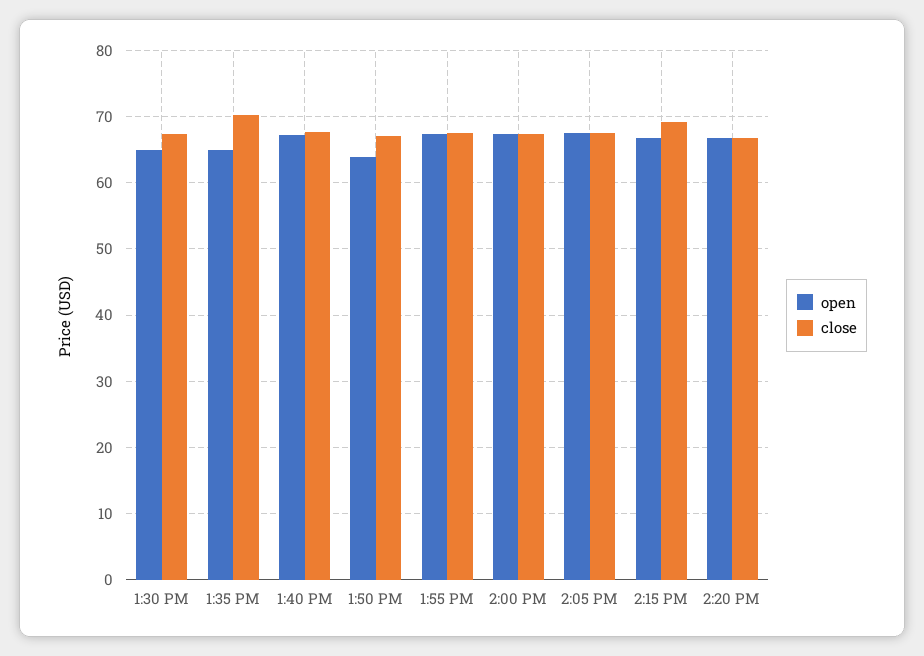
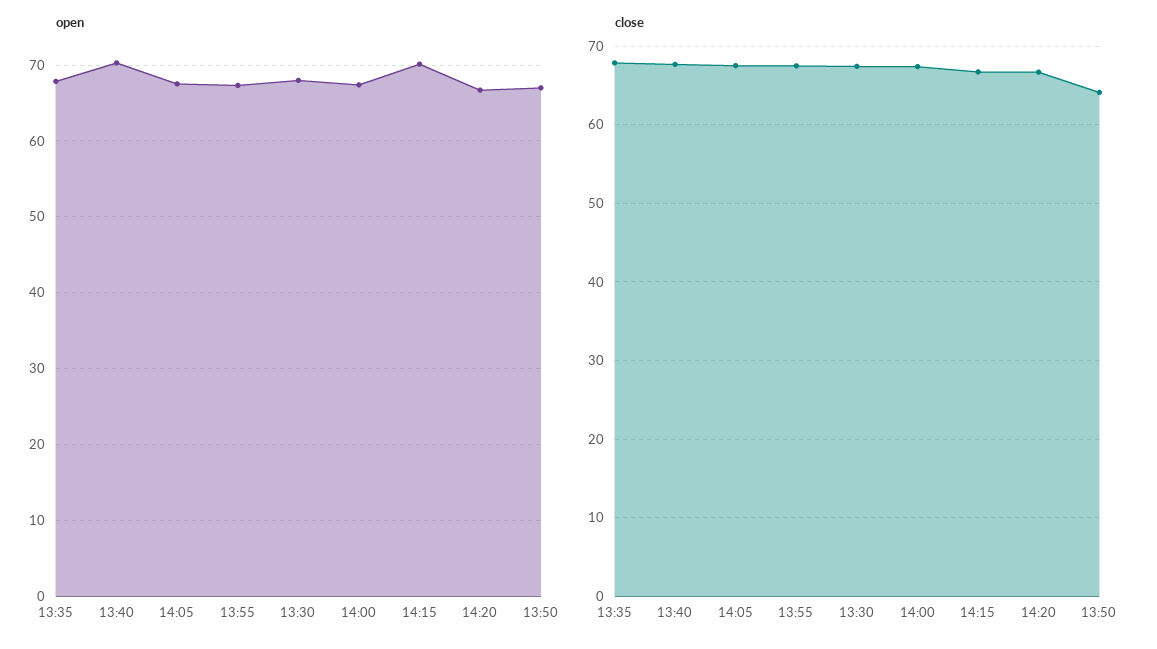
open, 1:30 PM: 65 -> 68
open, 1:35 PM: 65 -> 68
close, 1:35 PM: 70 -> 68
open, 1:40 PM: 67 -> 70
open, 1:50 PM: 64 -> 67
close, 1:50 PM: 67 -> 64
open, 2:15 PM: 67 -> 70
close, 2:15 PM: 69 -> 67

